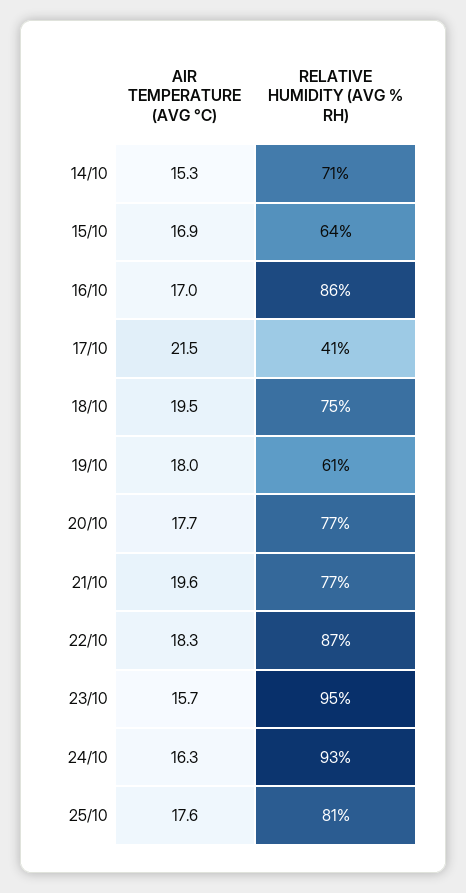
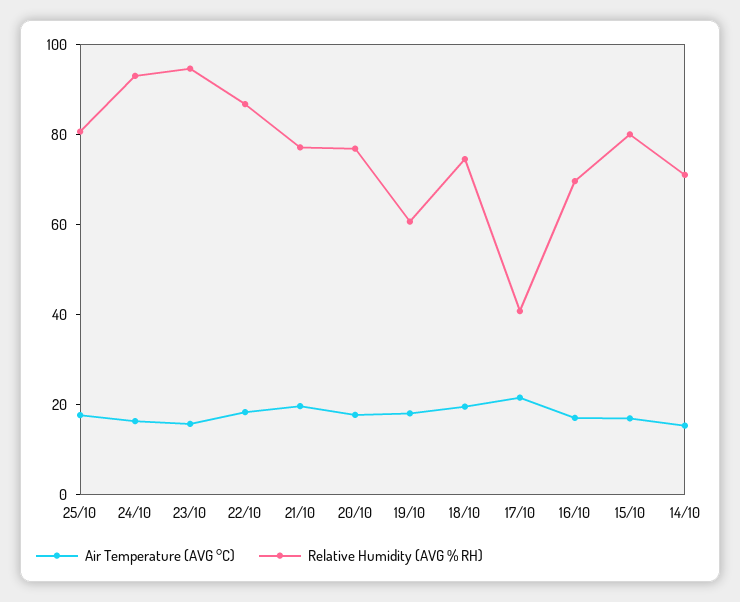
RELATIVE HUMIDITY (AVG % RH), 15/10: 64 -> 80
RELATIVE HUMIDITY (AVG % RH), 16/10: 86 -> 70

